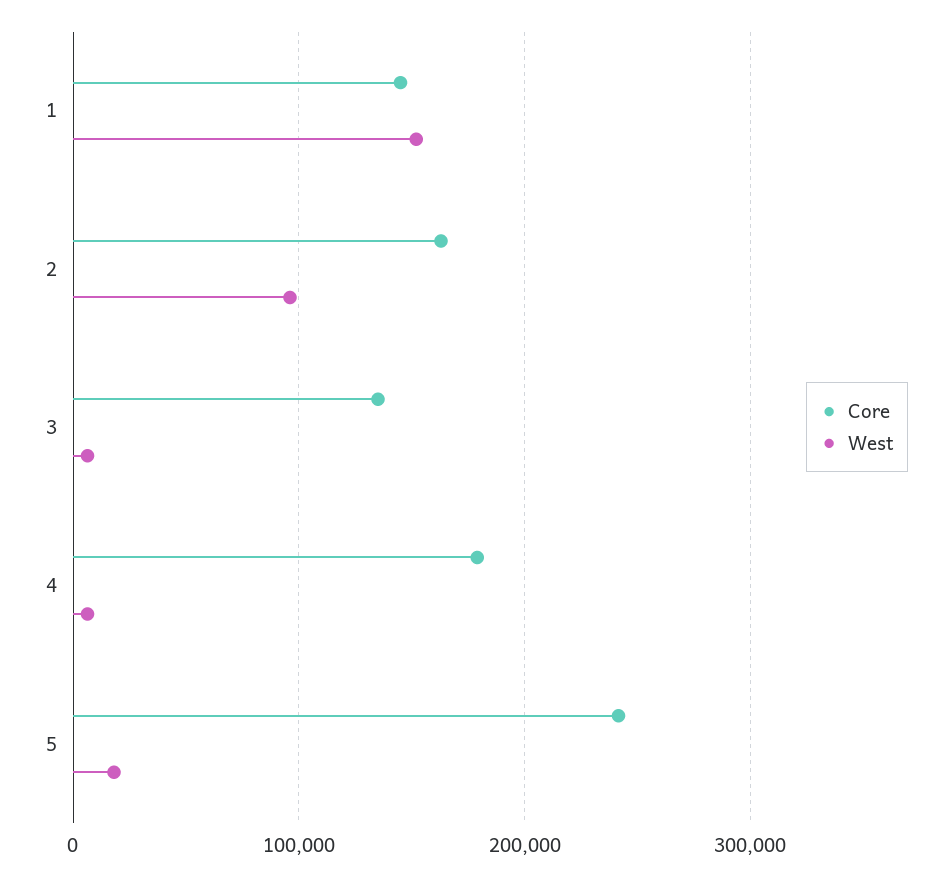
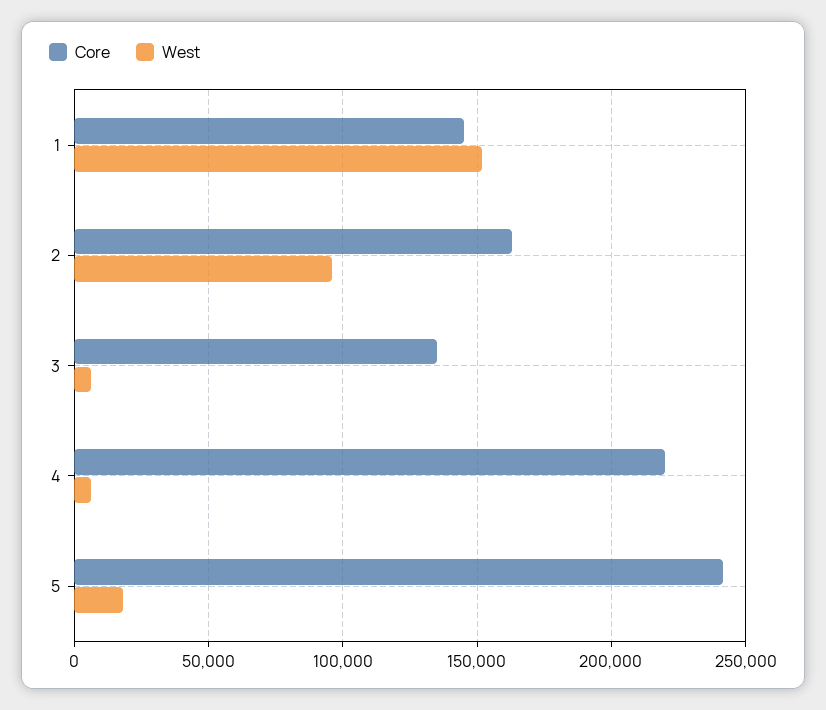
Core, 4: 180000 -> 220000

